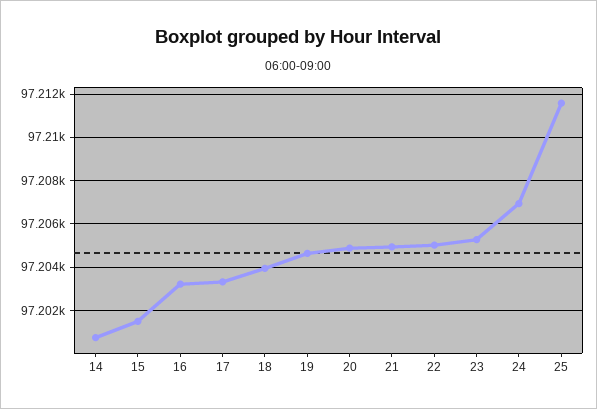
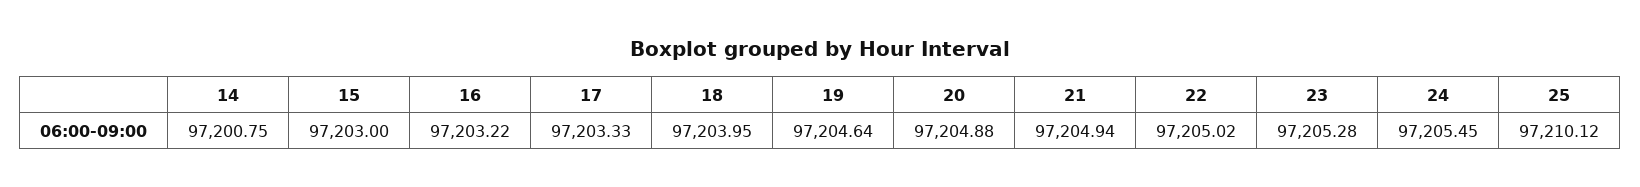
15: 97201.5 -> 97203
24: 97207 -> 97205.45
25: 97211.5 -> 97210.12

